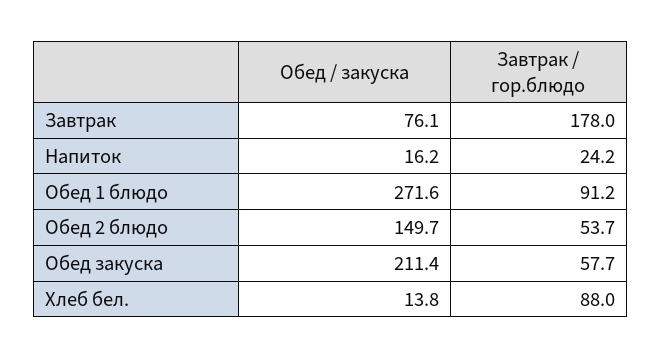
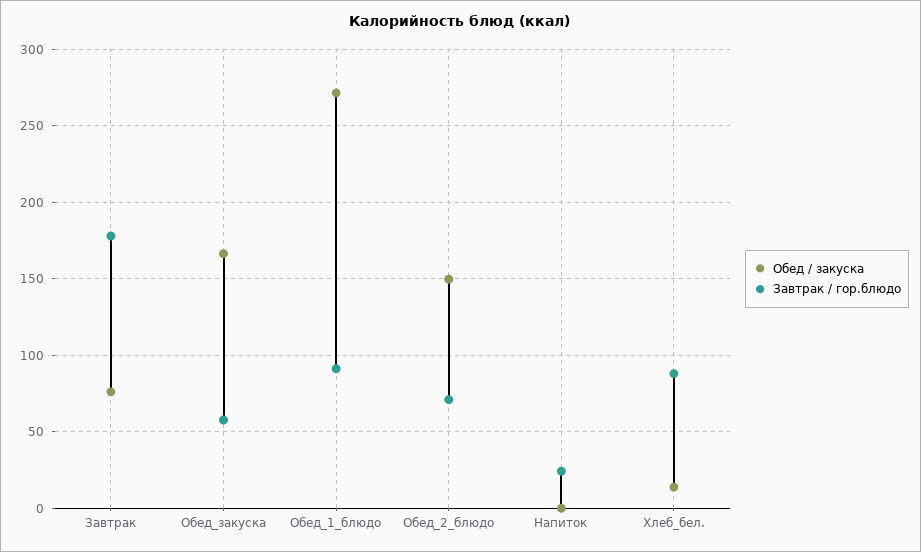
Обед / закуска, Напиток: 16.2 -> 0
Завтрак / гор.блюдо, Обед 2 блюдо: 53.7 -> 70
Обед / закуска, Обед закуска: 211.4 -> 165

